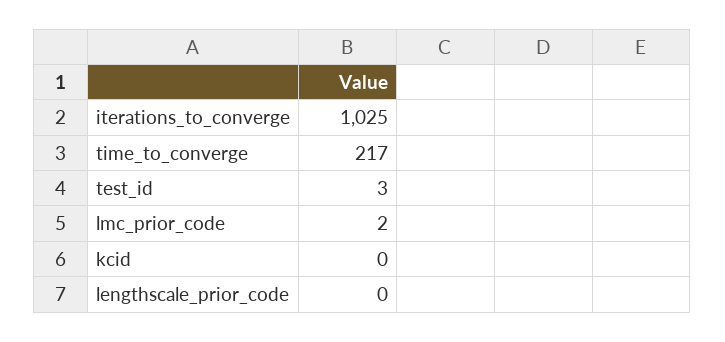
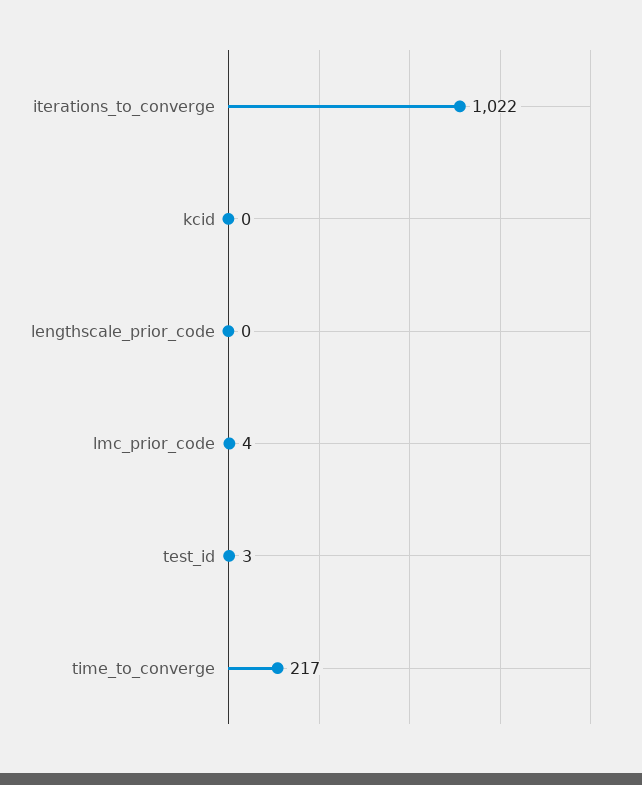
iterations_to_converge: 1025 -> 1022
lmc_prior_code: 2 -> 4

